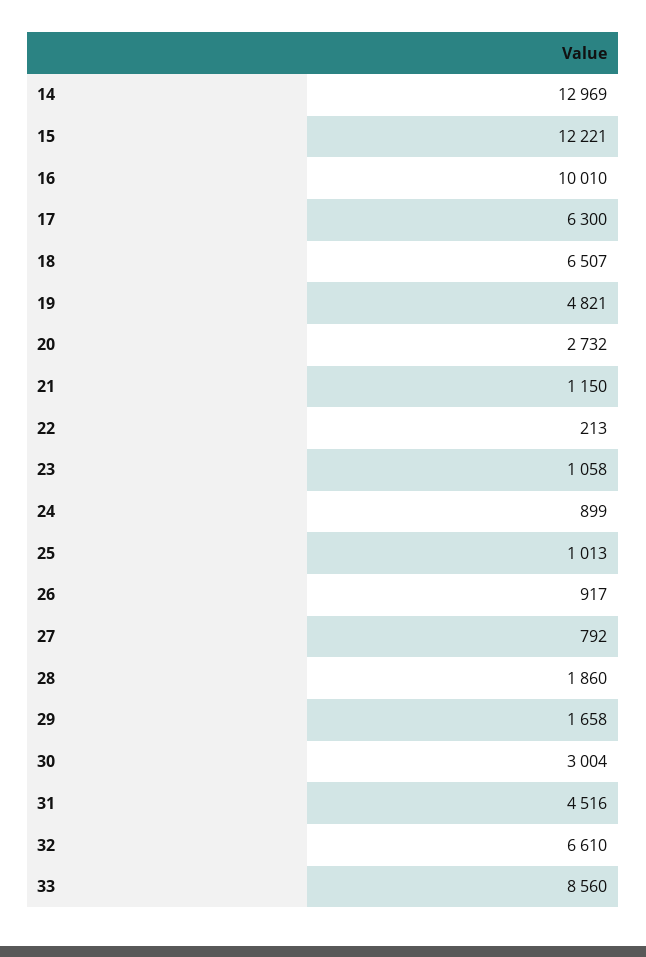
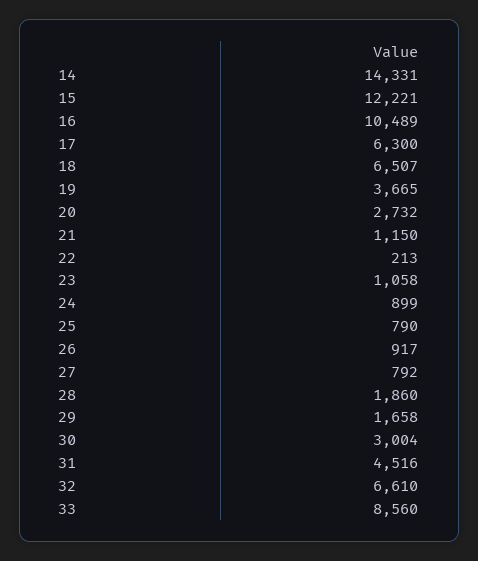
14: 12969 -> 14331
16: 10010 -> 10489
19: 4821 -> 3665
25: 1013 -> 790

